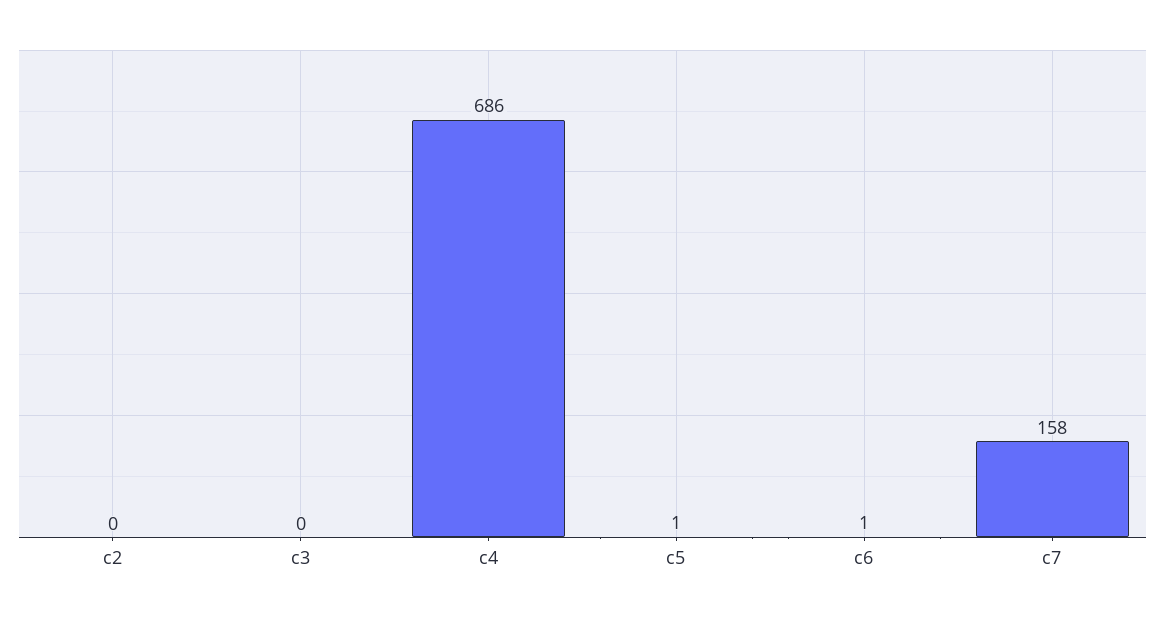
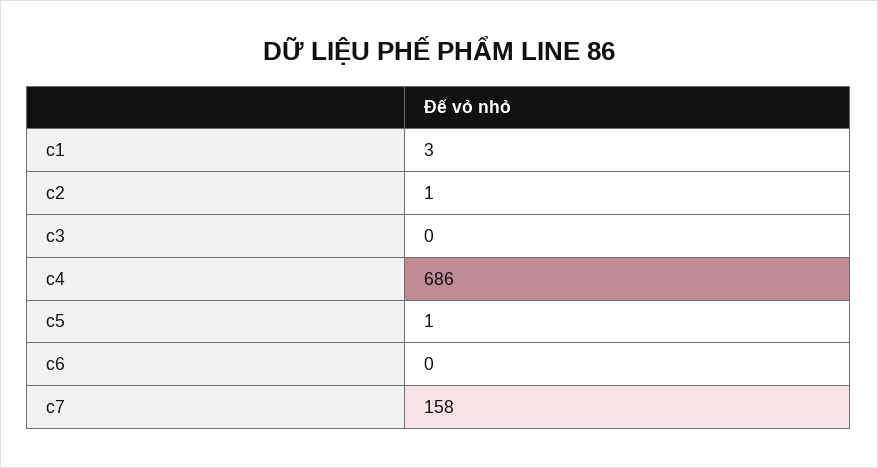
c2: 0 -> 1
c6: 1 -> 0
c1: none -> 3

